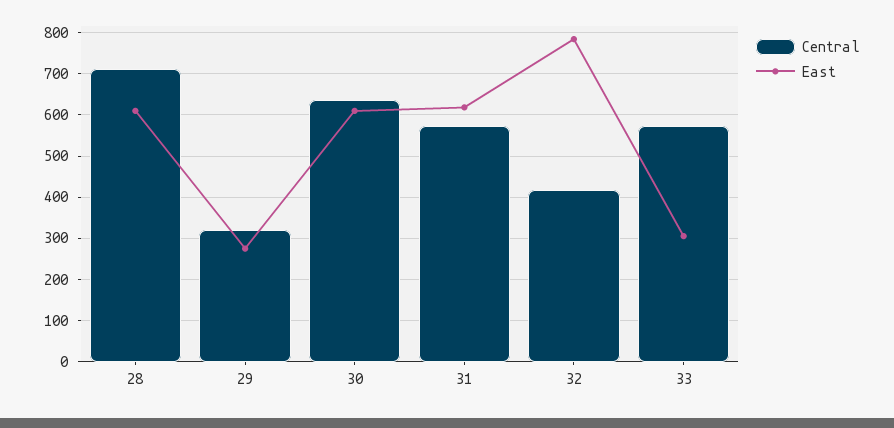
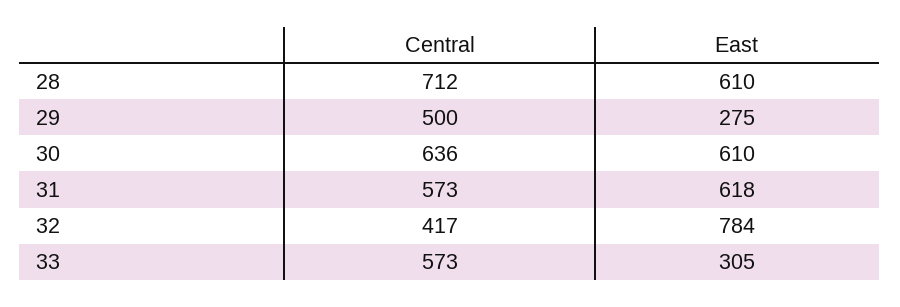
Central, 29: 320 -> 500

